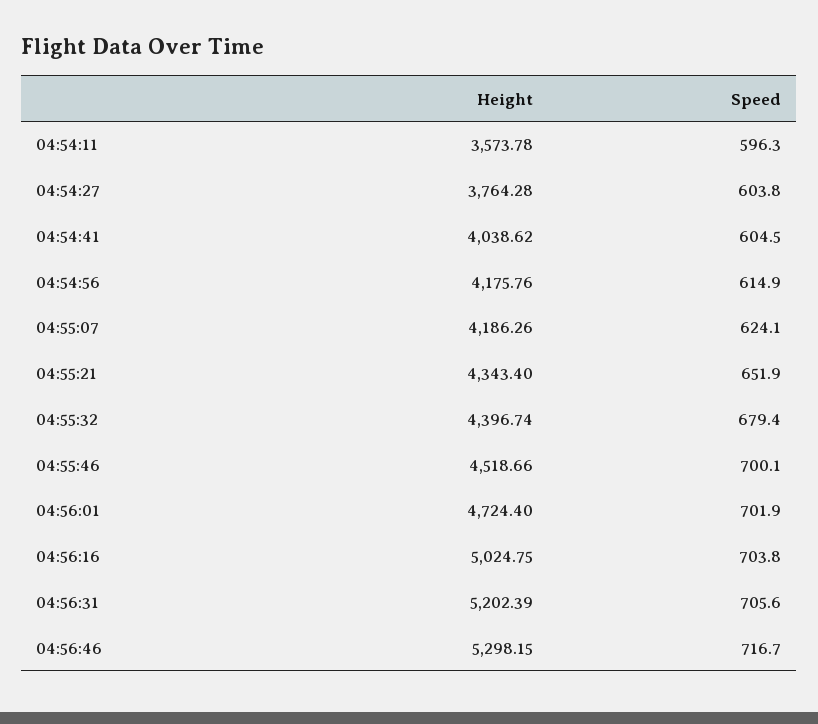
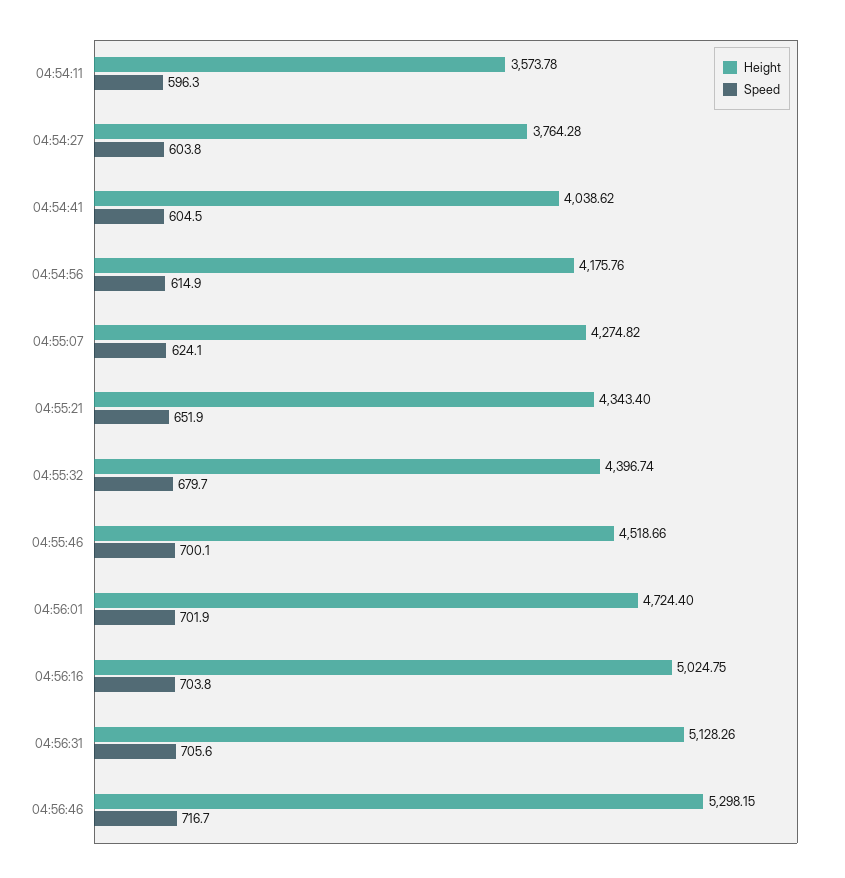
Height, 04:55:07: 4186.26 -> 4274.82
Speed, 04:55:32: 679.4 -> 679.7
Height, 04:56:31: 5202.39 -> 5128.26

